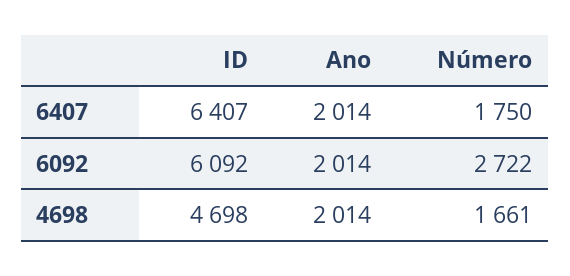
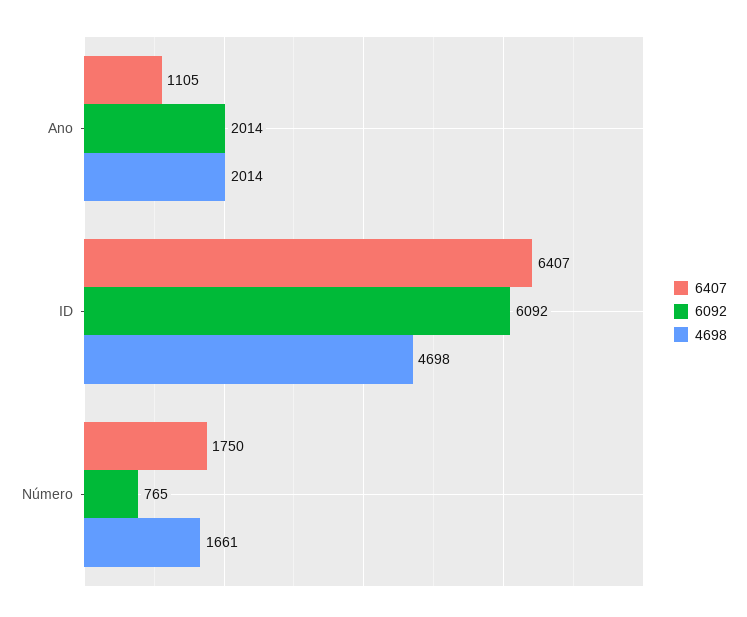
6407, Ano: 2014 -> 1105
6092, Número: 2722 -> 765

